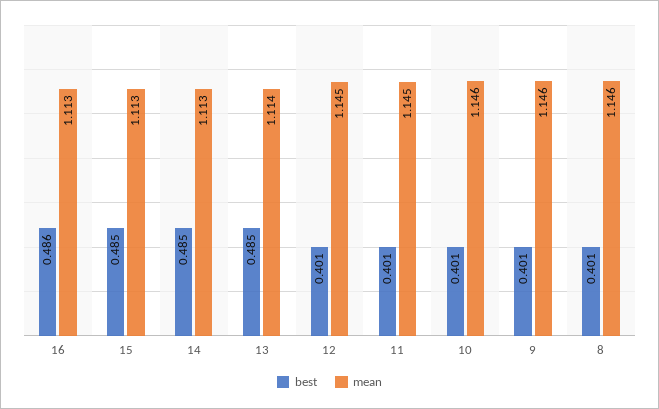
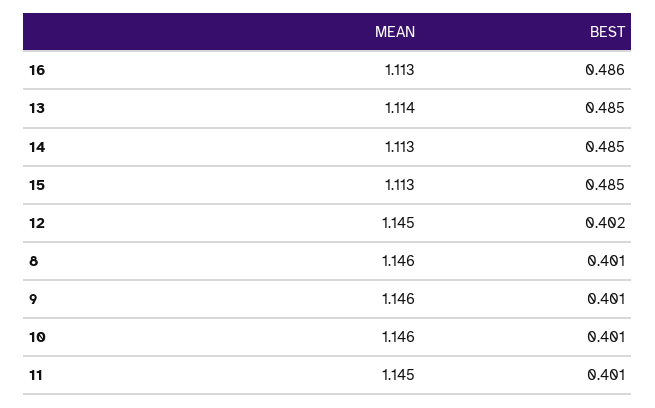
best, 12: 0.401 -> 0.402

